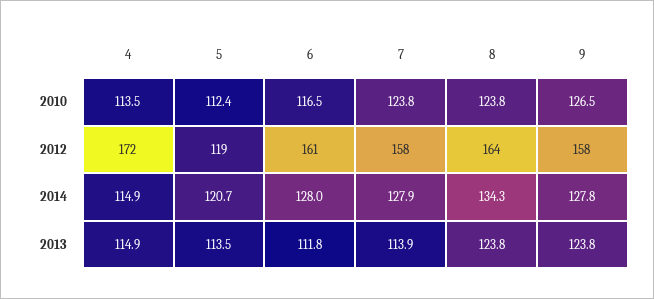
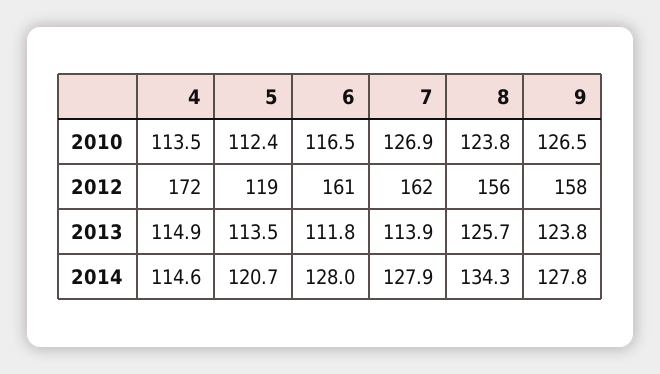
7, 2010: 123.8 -> 126.9
7, 2012: 158 -> 162
8, 2012: 164 -> 156
4, 2014: 114.9 -> 114.6
8, 2013: 123.8 -> 125.7

